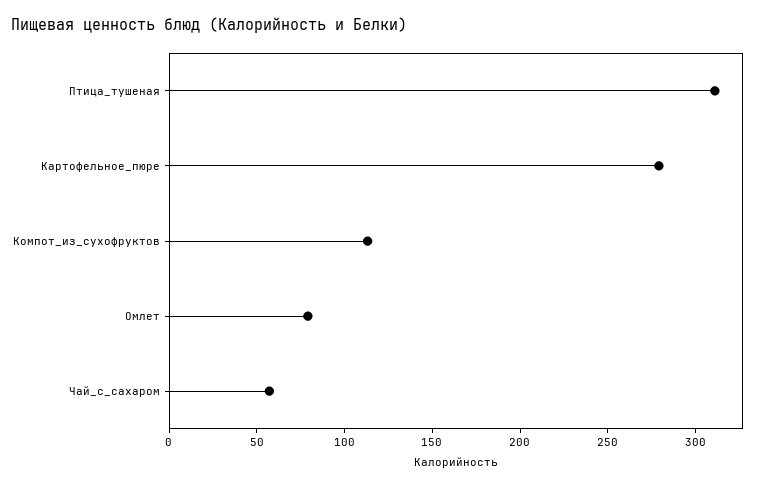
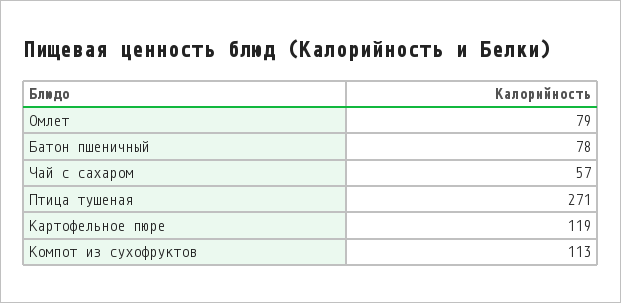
Птица_тушеная: 310 -> 271
Картофельное_пюре: 280 -> 119
Батон пшеничный: none -> 78

